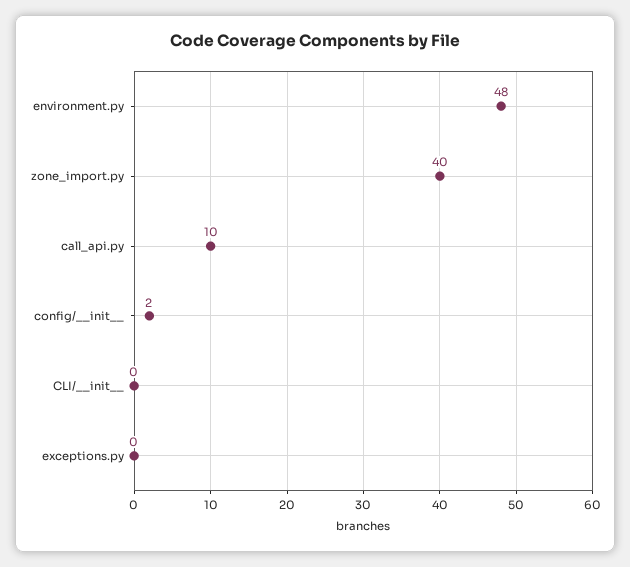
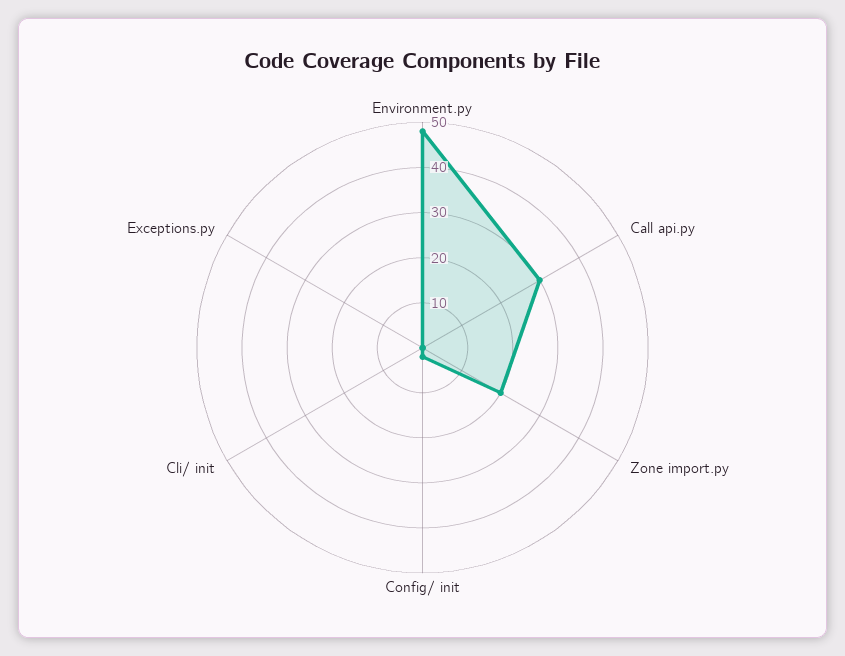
zone_import.py: 40 -> 20
call_api.py: 10 -> 30

